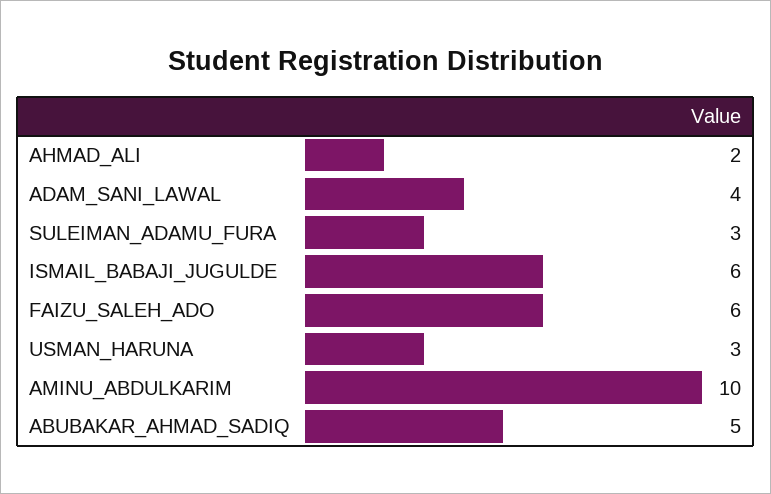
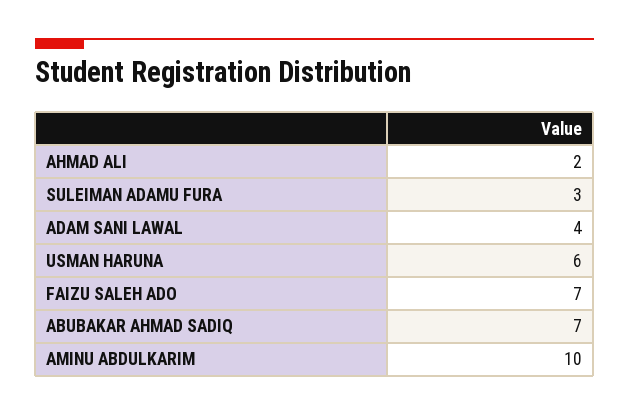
ISMAIL_BABAJI_JUGULDE: 6 -> none
FAIZU_SALEH_ADO: 6 -> 7
USMAN_HARUNA: 3 -> 6
ABUBAKAR_AHMAD_SADIQ: 5 -> 7

